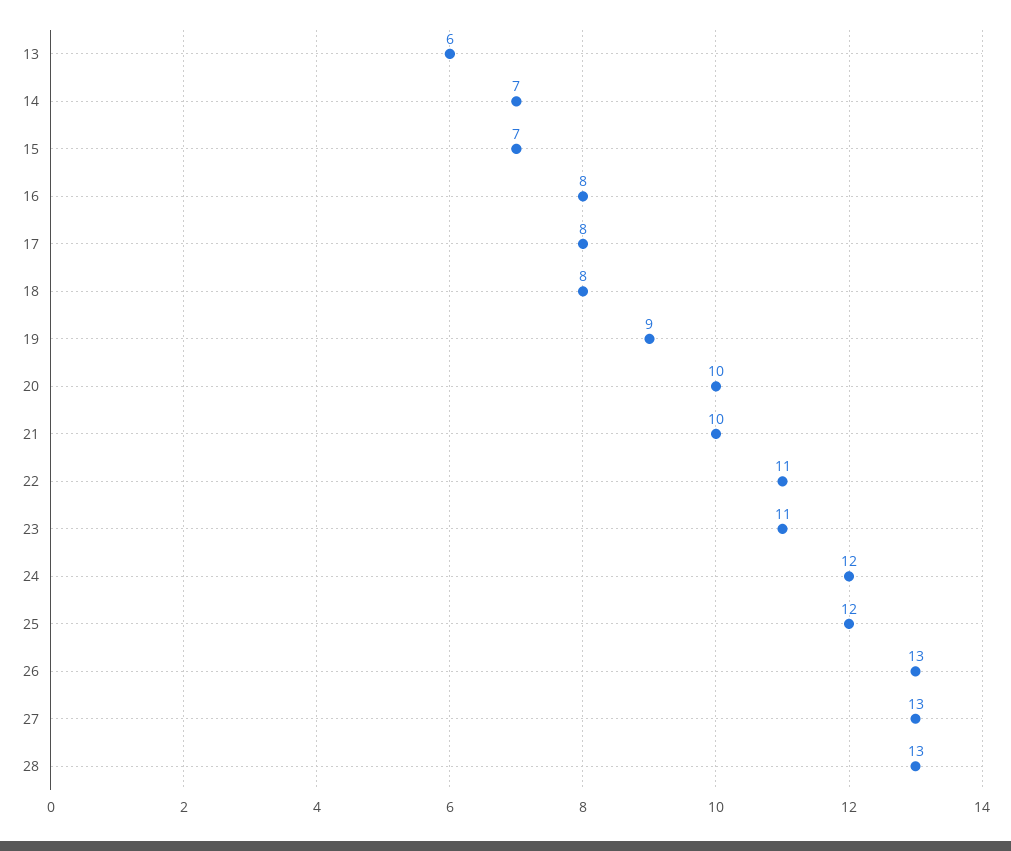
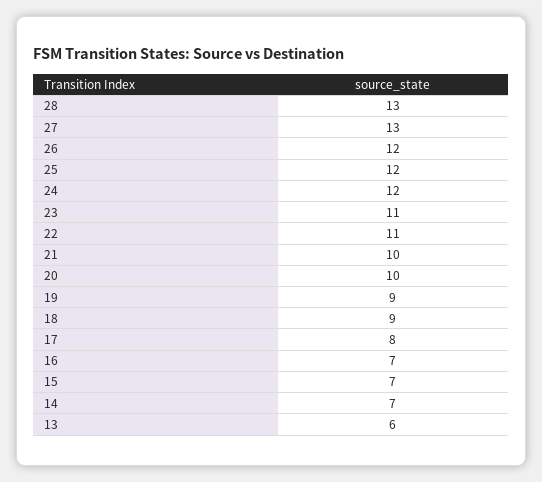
16: 8 -> 7
18: 8 -> 9
26: 13 -> 12

